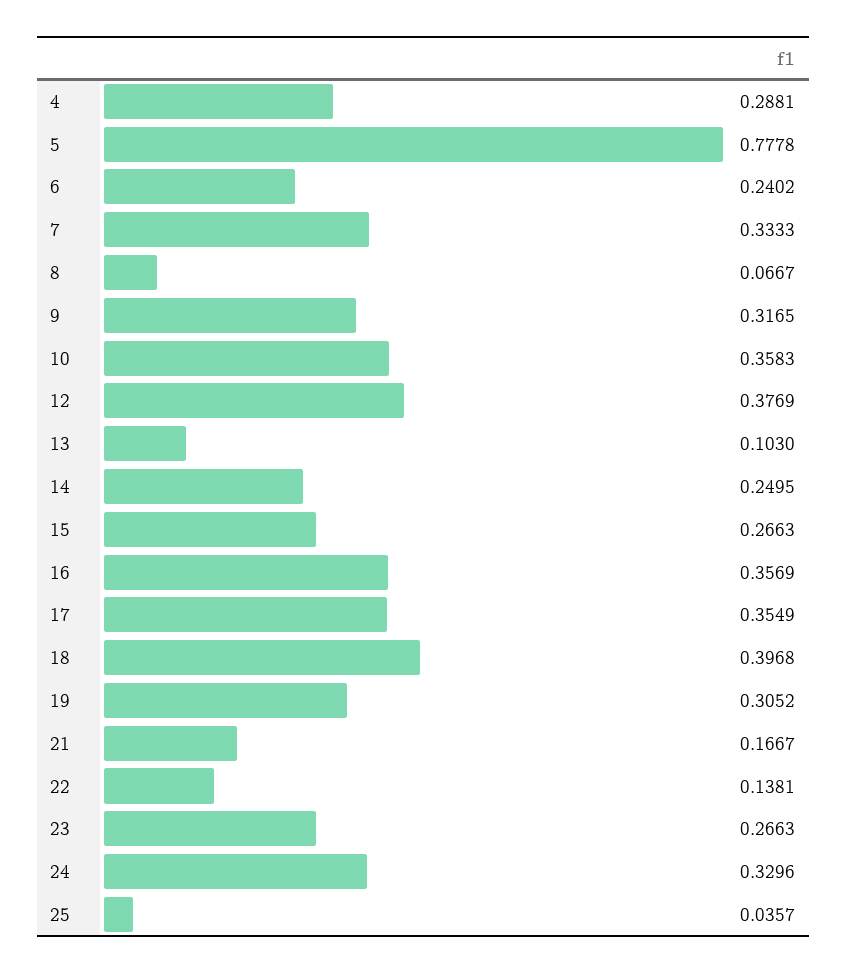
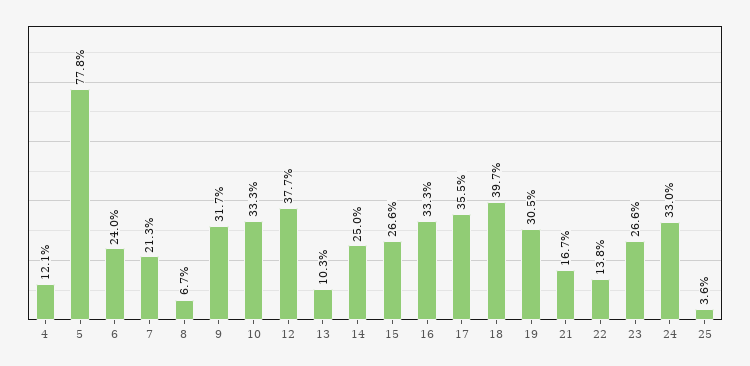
4: 0.2881 -> 0.121
7: 0.3333 -> 0.213
10: 0.3583 -> 0.333
16: 0.3569 -> 0.333

